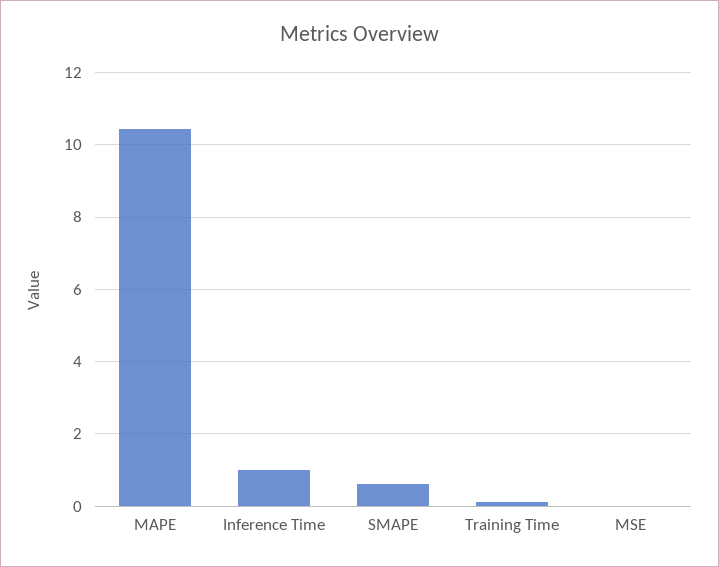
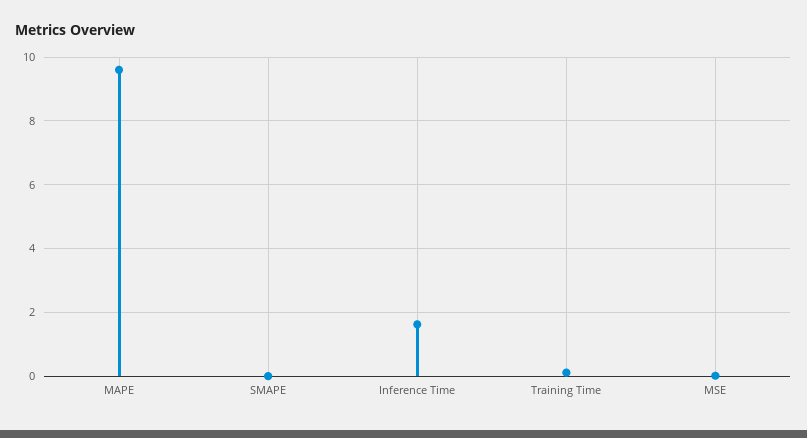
MAPE: 10.4 -> 9.6
Inference Time: 1 -> 1.6
SMAPE: 0.6 -> 0

